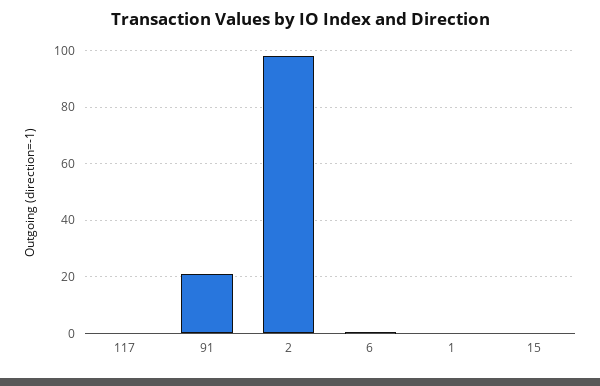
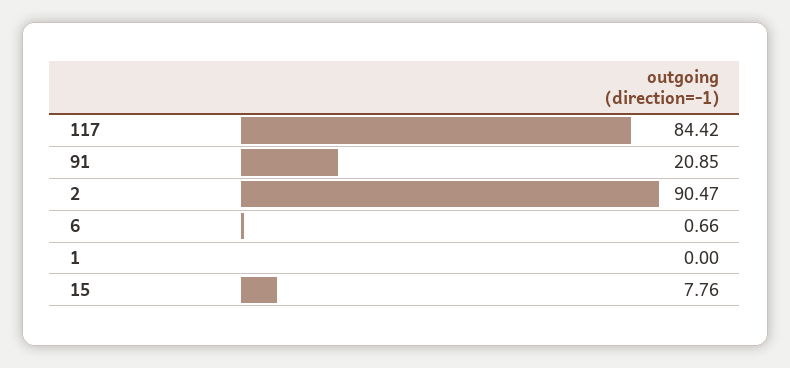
117: 0 -> 84.42
2: 97.5 -> 90.47
15: 0 -> 7.76

